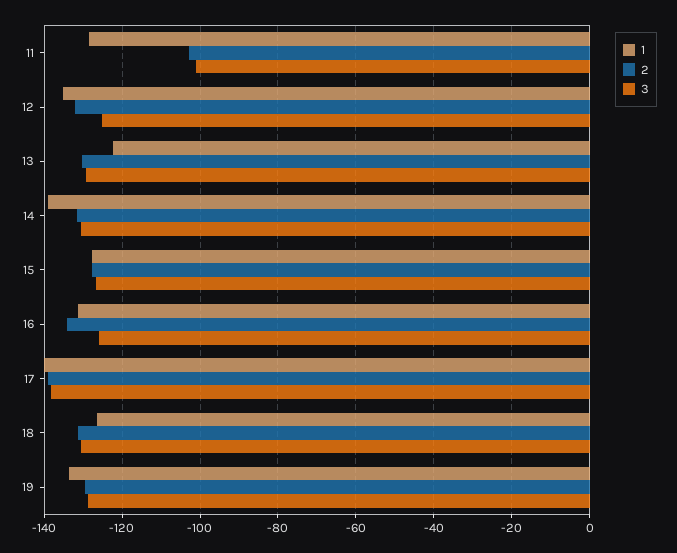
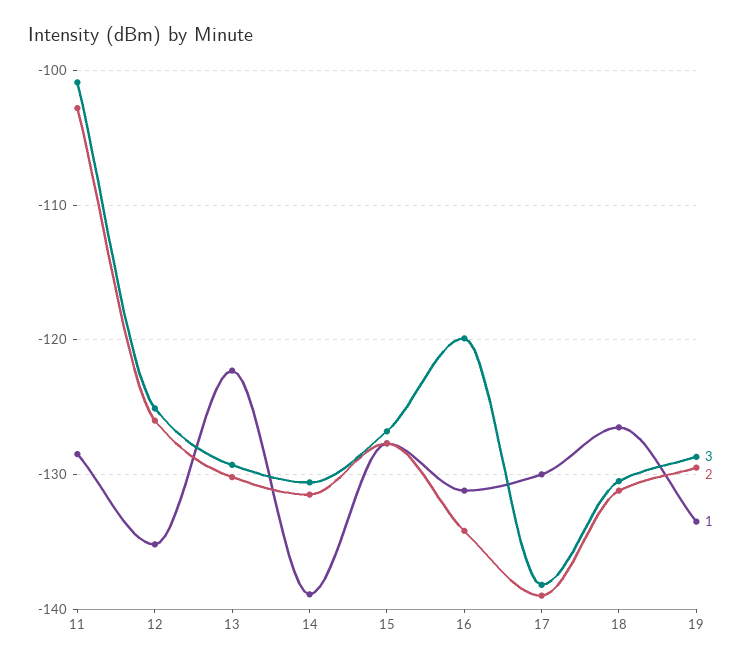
2, 12: -132 -> -126
3, 16: -126 -> -120
1, 17: -140 -> -130

